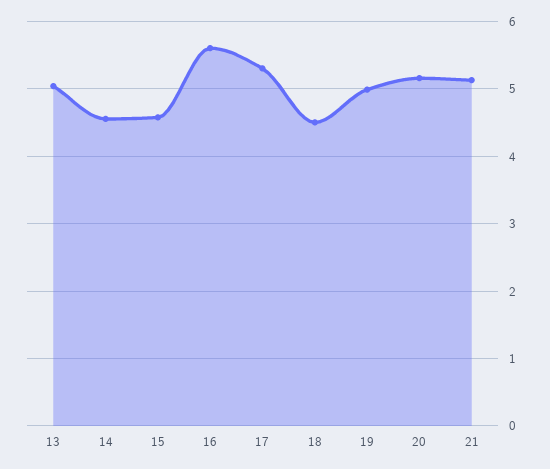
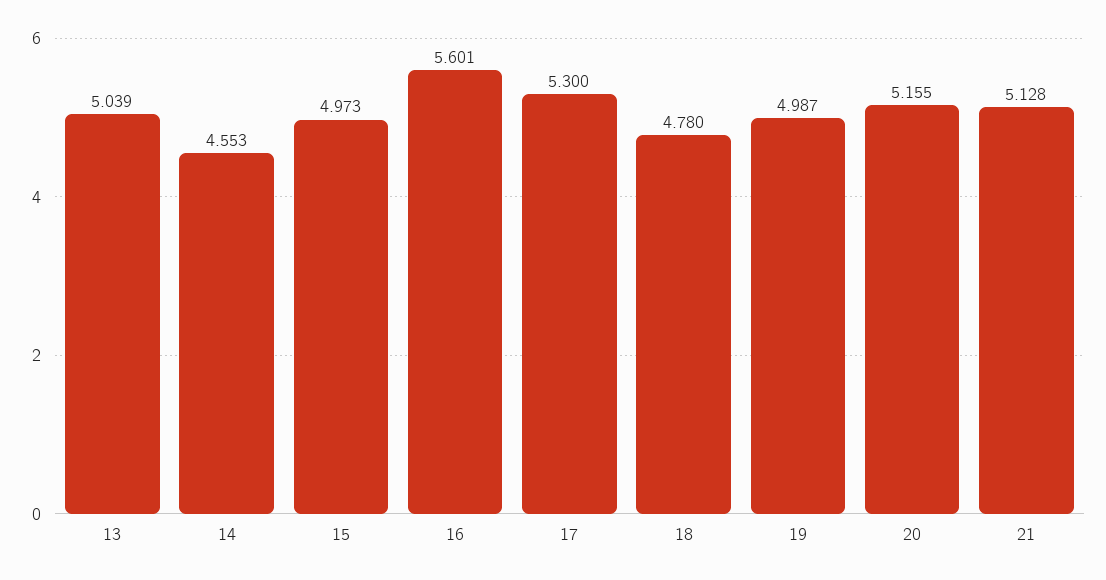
15: 4.6 -> 4.973
18: 4.5 -> 4.78

